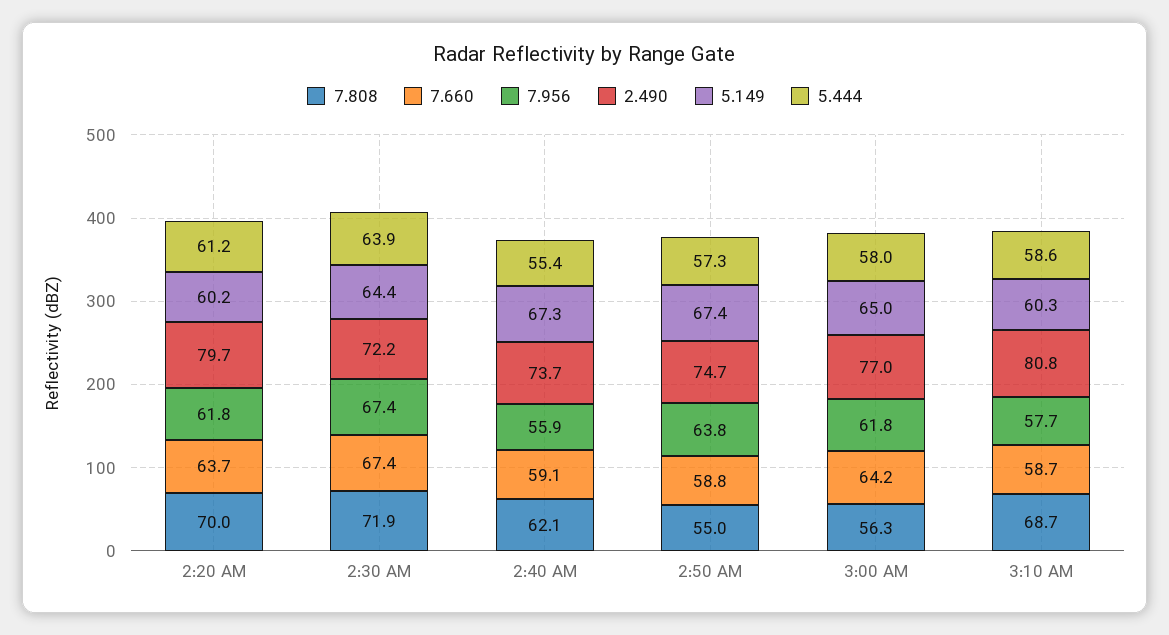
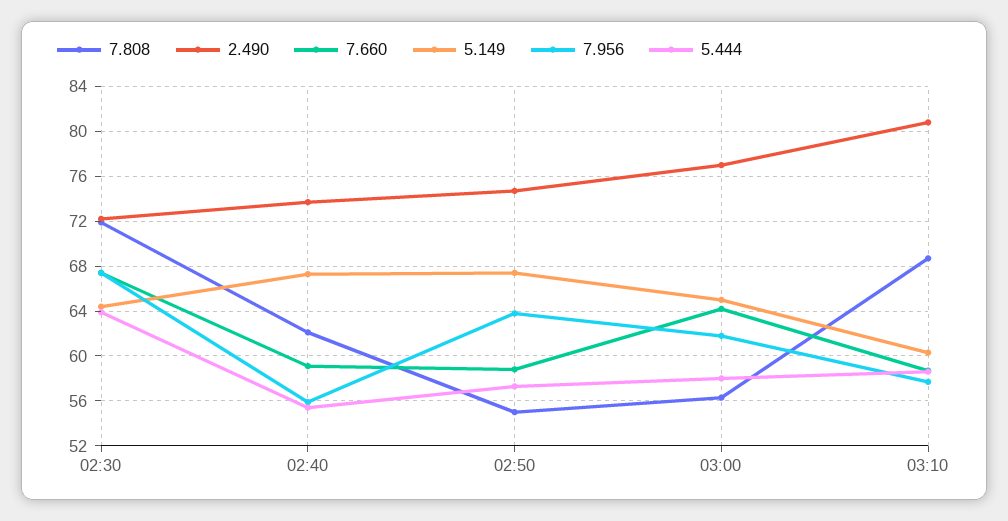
7.808, 2:20 AM: 70 -> none
7.660, 2:20 AM: 63.7 -> none
7.956, 2:20 AM: 61.8 -> none
2.490, 2:20 AM: 79.7 -> none
5.149, 2:20 AM: 60.2 -> none
5.444, 2:20 AM: 61.2 -> none

